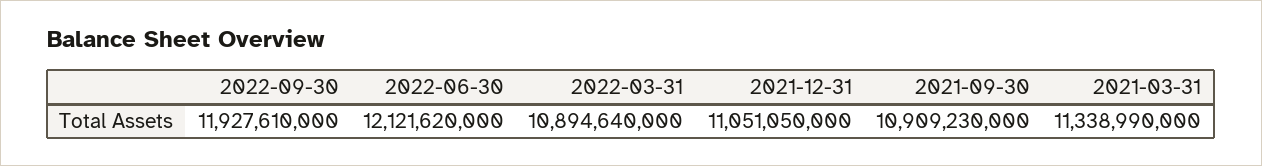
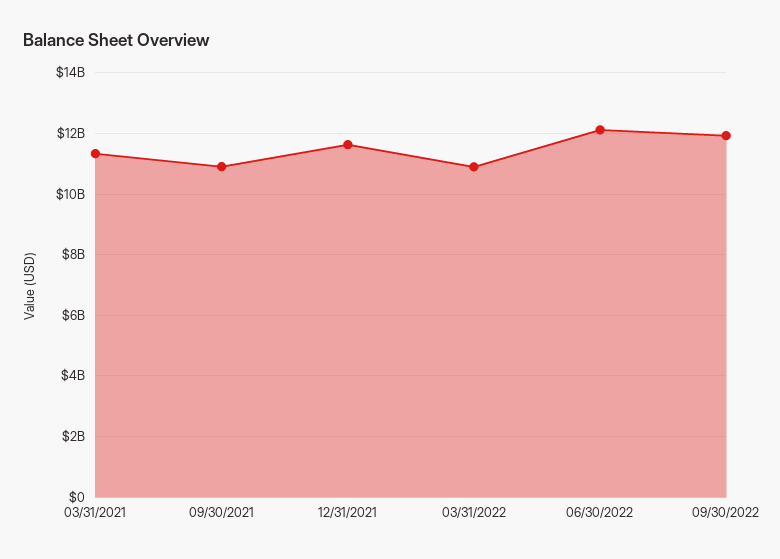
2021-12-31: 11051050000 -> 11600000000

